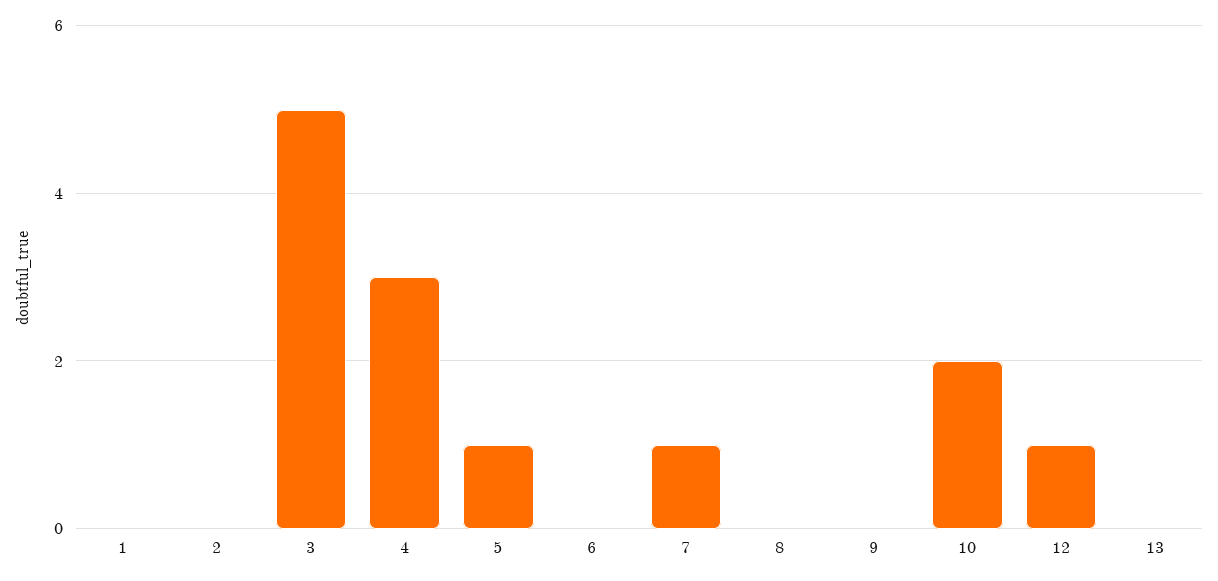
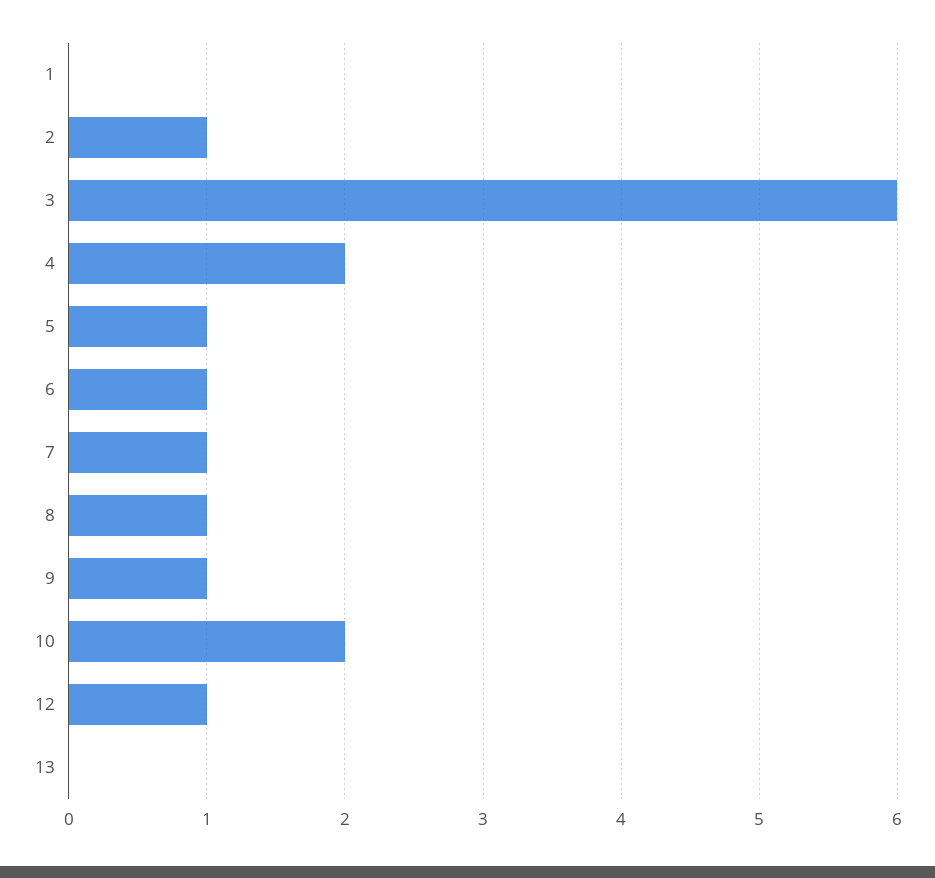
2: 0 -> 1
3: 5 -> 6
4: 3 -> 2
6: 0 -> 1
8: 0 -> 1
9: 0 -> 1

